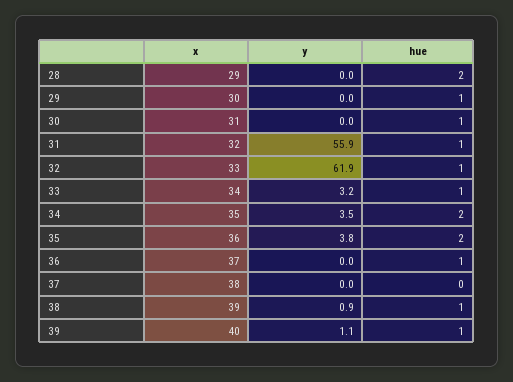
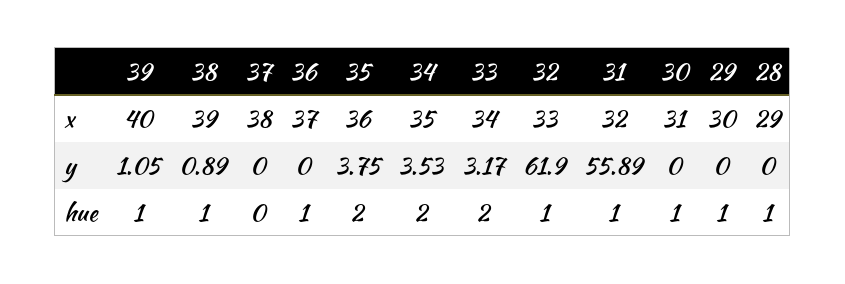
hue, 28: 2 -> 1
hue, 33: 1 -> 2

